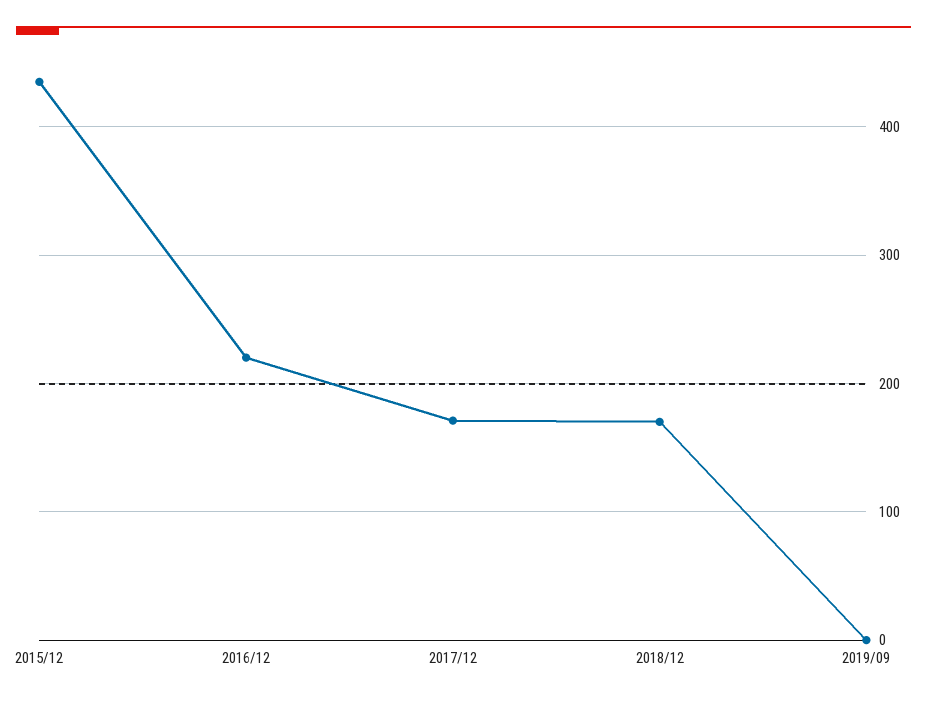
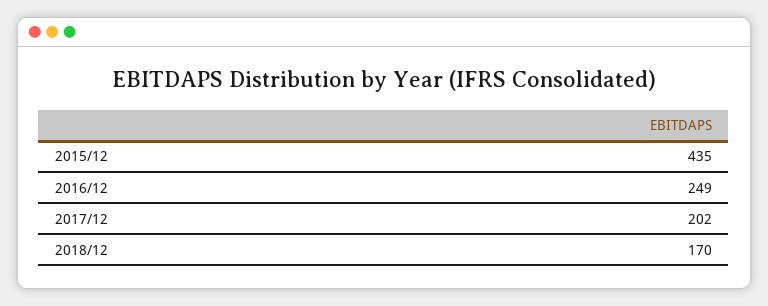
2016/12: 220 -> 249
2017/12: 170 -> 202
2019/09: 0 -> none

